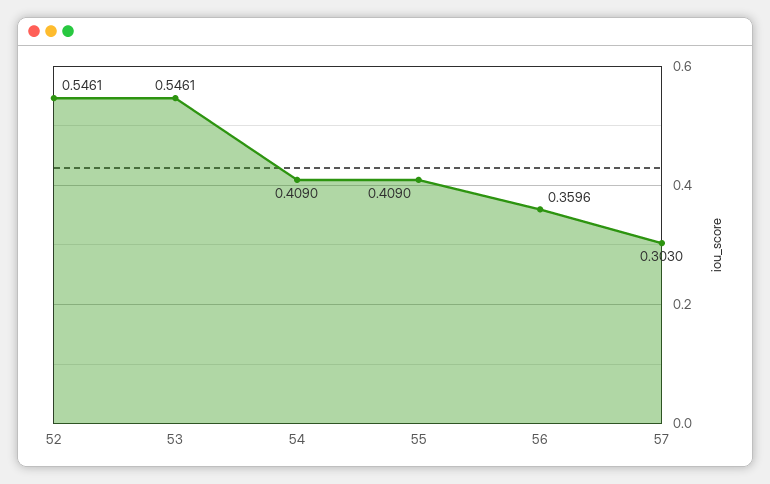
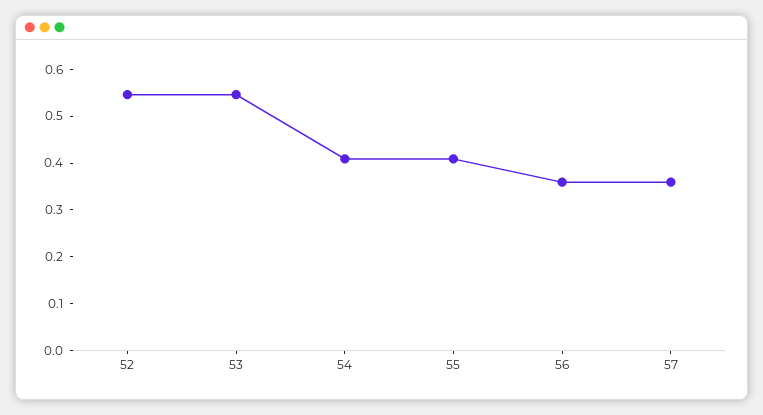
57: 0.303 -> 0.36

